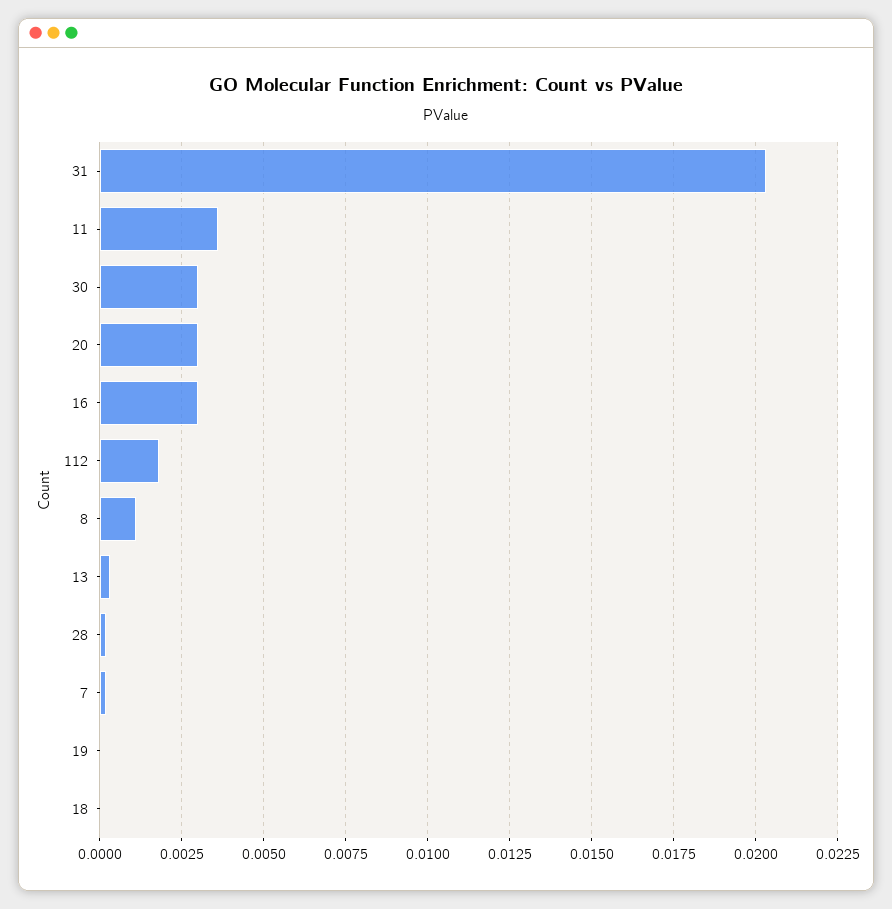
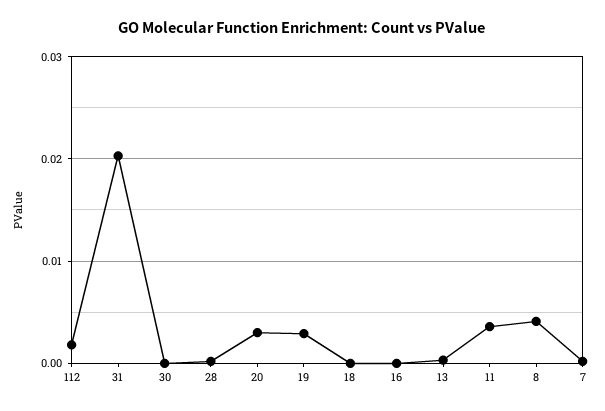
30: 0.003 -> 0
16: 0.003 -> 0
8: 0.001 -> 0.004
19: 0 -> 0.003

